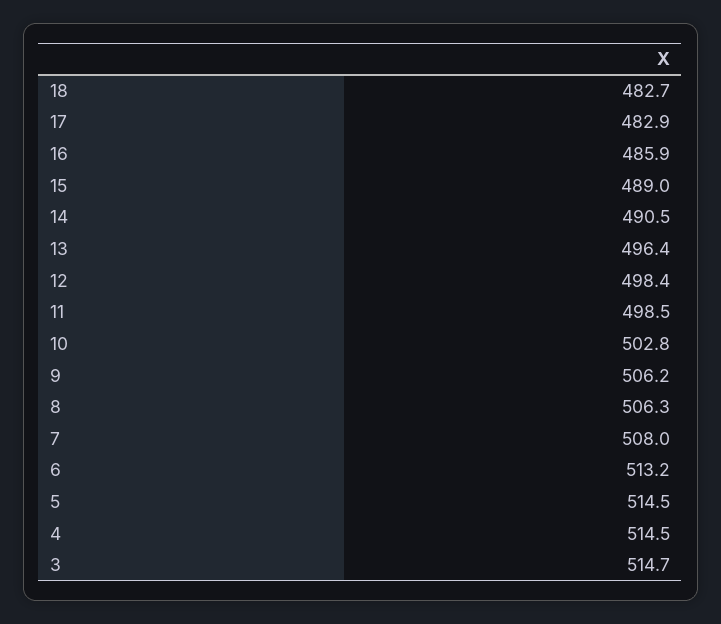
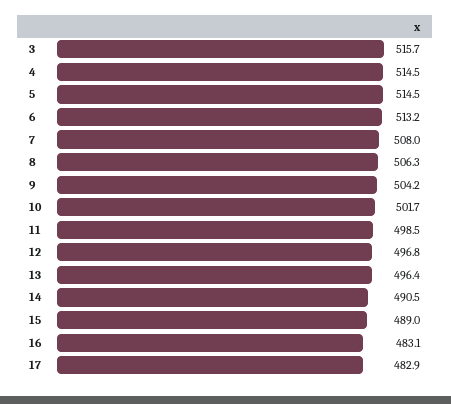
18: 482.7 -> none
16: 485.9 -> 483.1
12: 498.4 -> 496.8
10: 502.8 -> 501.7
9: 506.2 -> 504.2
3: 514.7 -> 515.7

